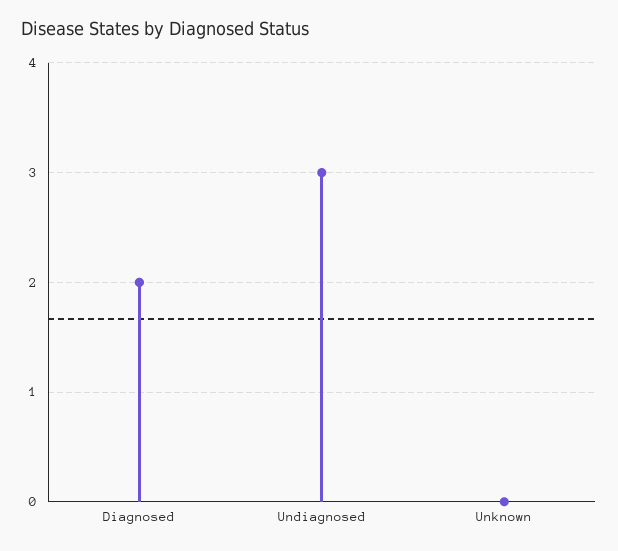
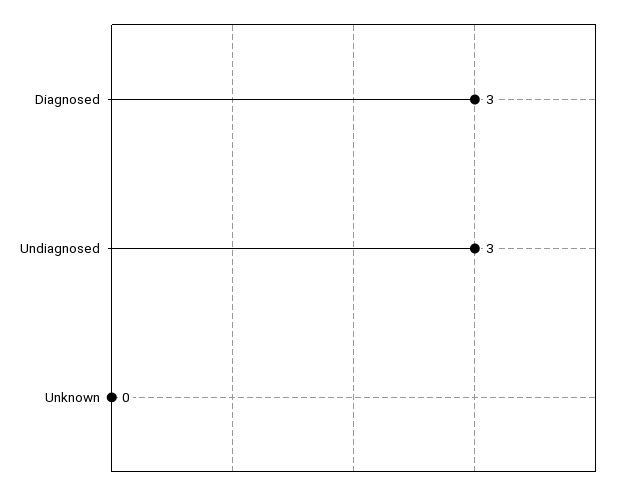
Diagnosed: 2 -> 3

